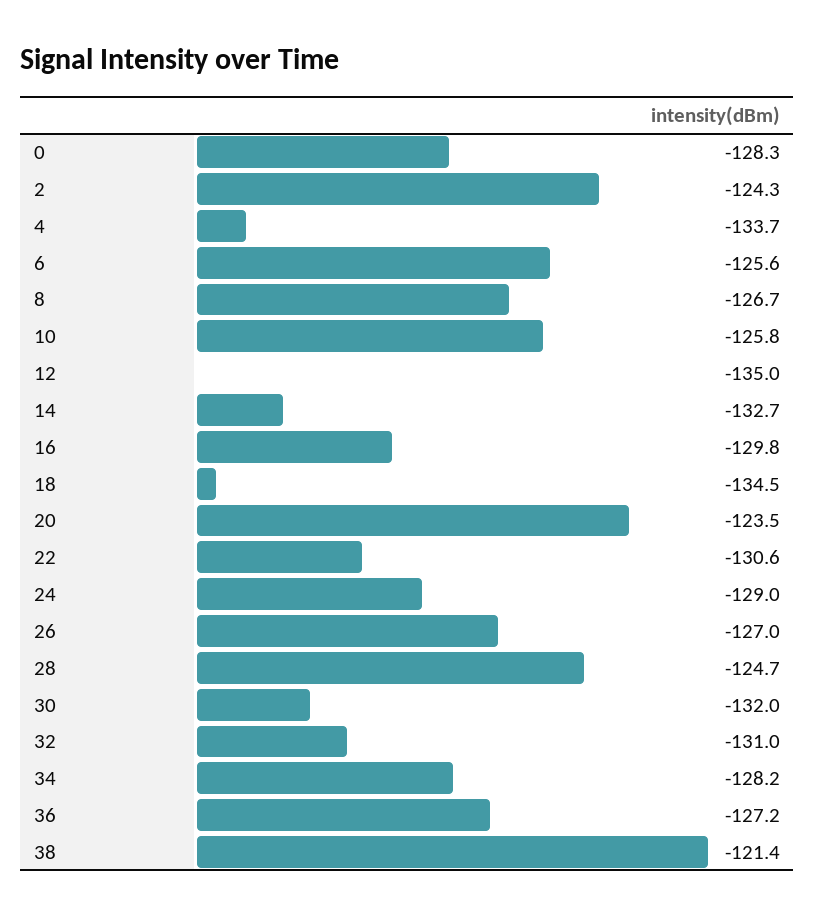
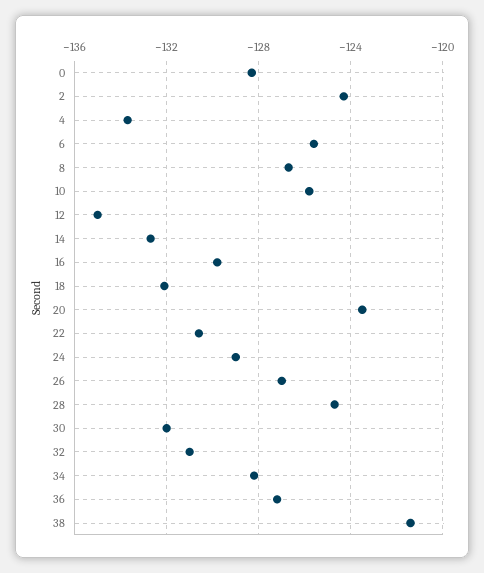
18: -134.5 -> -132

